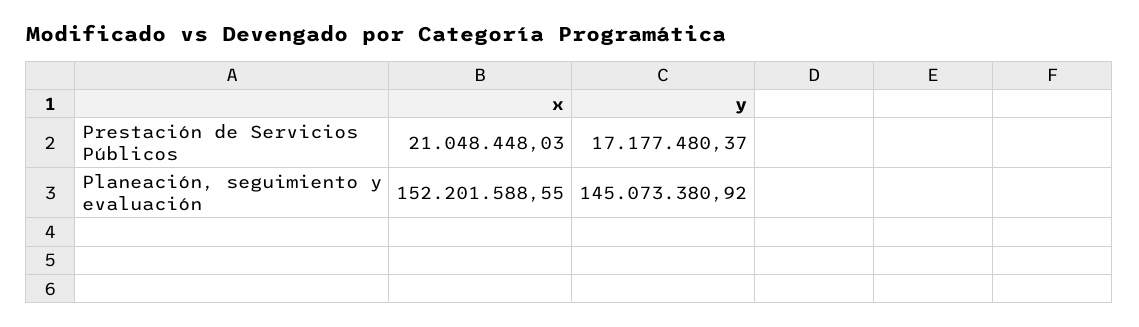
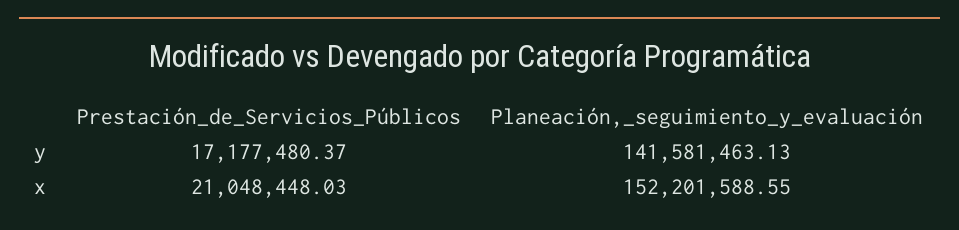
y, Planeación, seguimiento y evaluación: 145073380.92 -> 141581463.13

